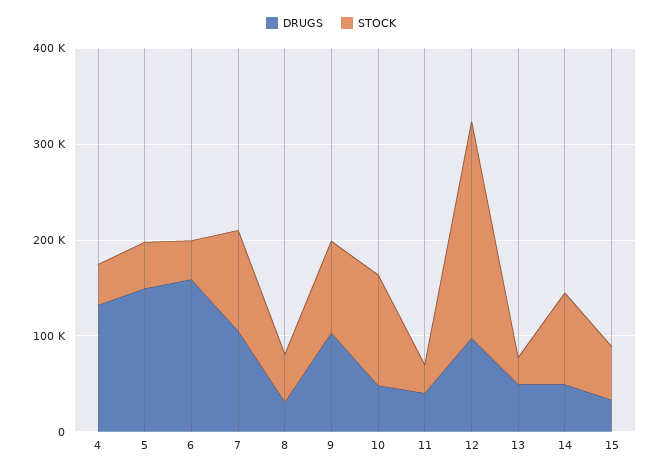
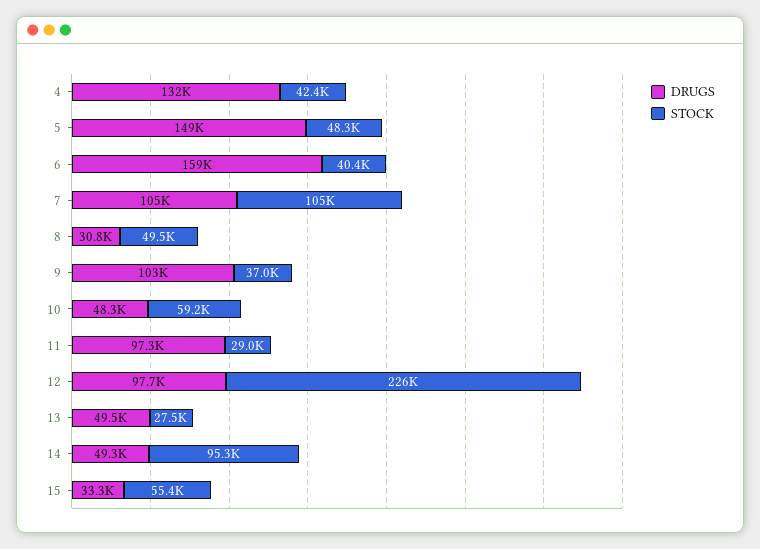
STOCK, 9: 100000 -> 37000
STOCK, 10: 120000 -> 59200
DRUGS, 11: 40000 -> 97300

